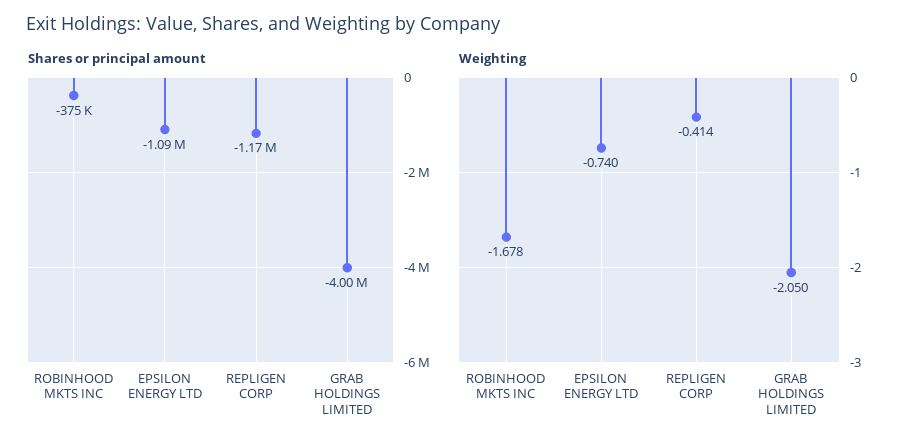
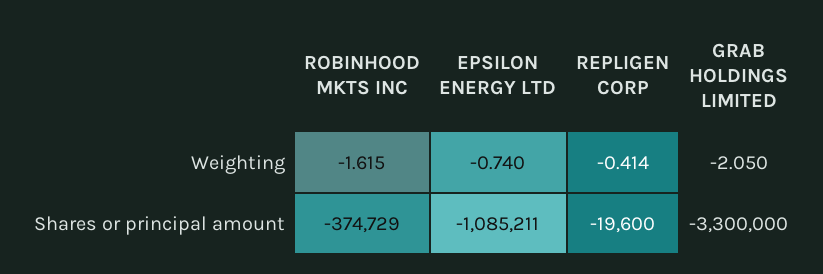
Shares or principal amount, REPLIGEN CORP: -1170000 -> -19600
Shares or principal amount, GRAB HOLDINGS LIMITED: -4000000 -> -3300000
Weighting, ROBINHOOD MKTS INC: -1.678 -> -1.615

